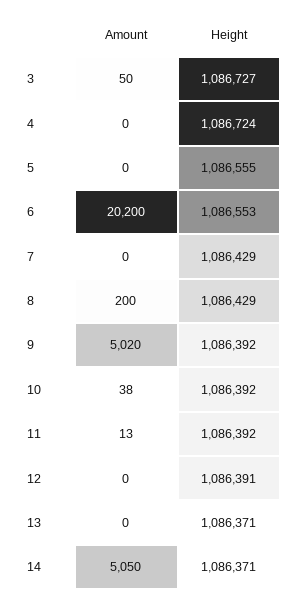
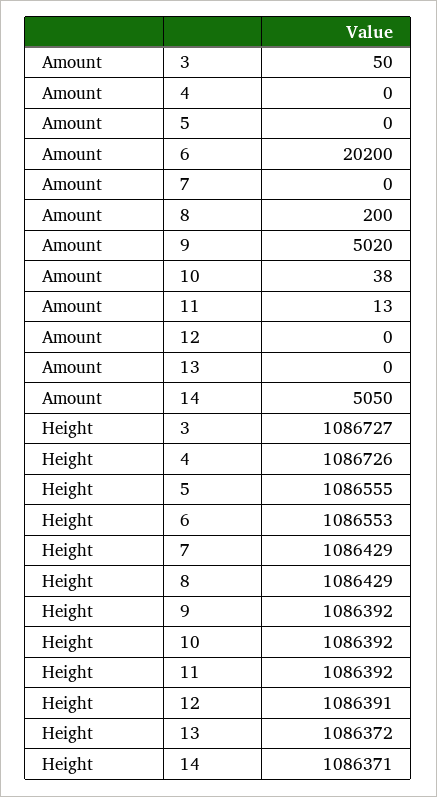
Height, 4: 1086724 -> 1086726
Height, 13: 1086371 -> 1086372

